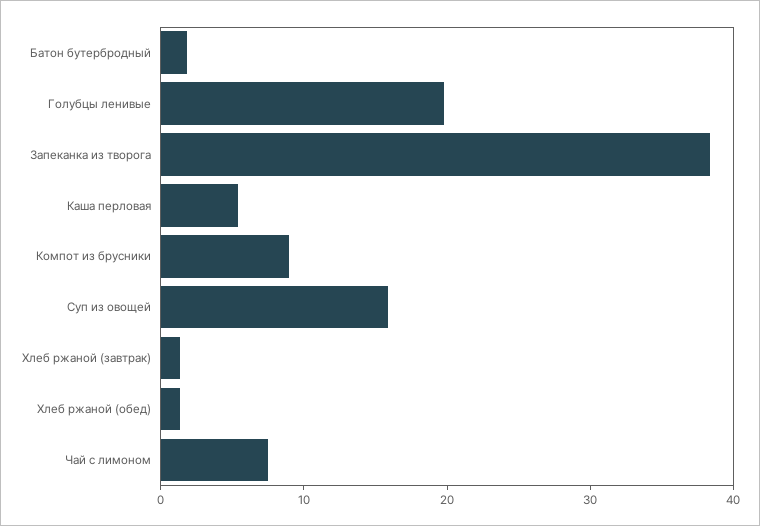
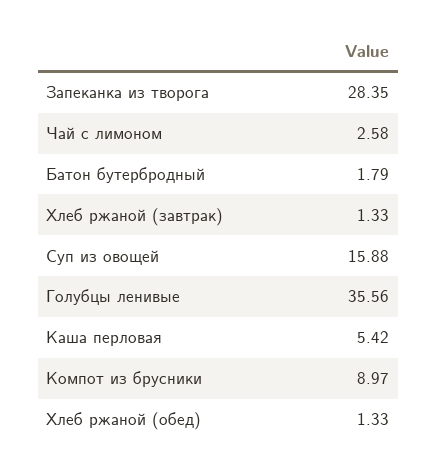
Голубцы ленивые: 20 -> 35.56
Запеканка из творога: 38 -> 28.35
Чай с лимоном: 8 -> 2.58

